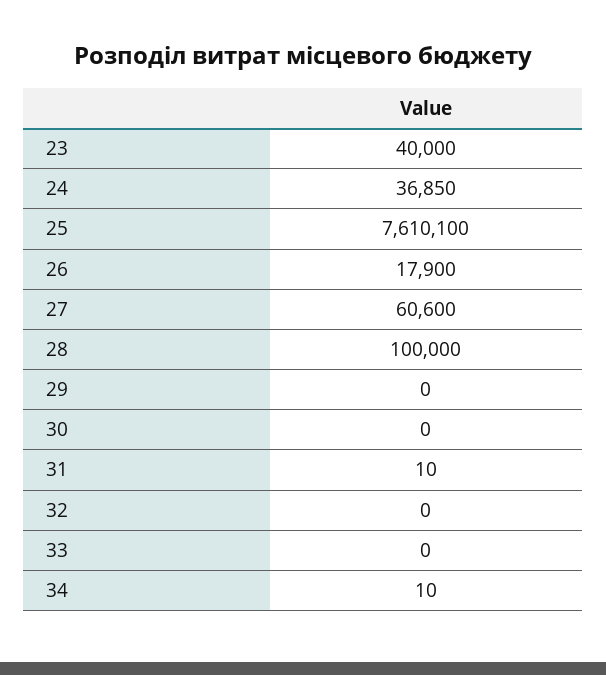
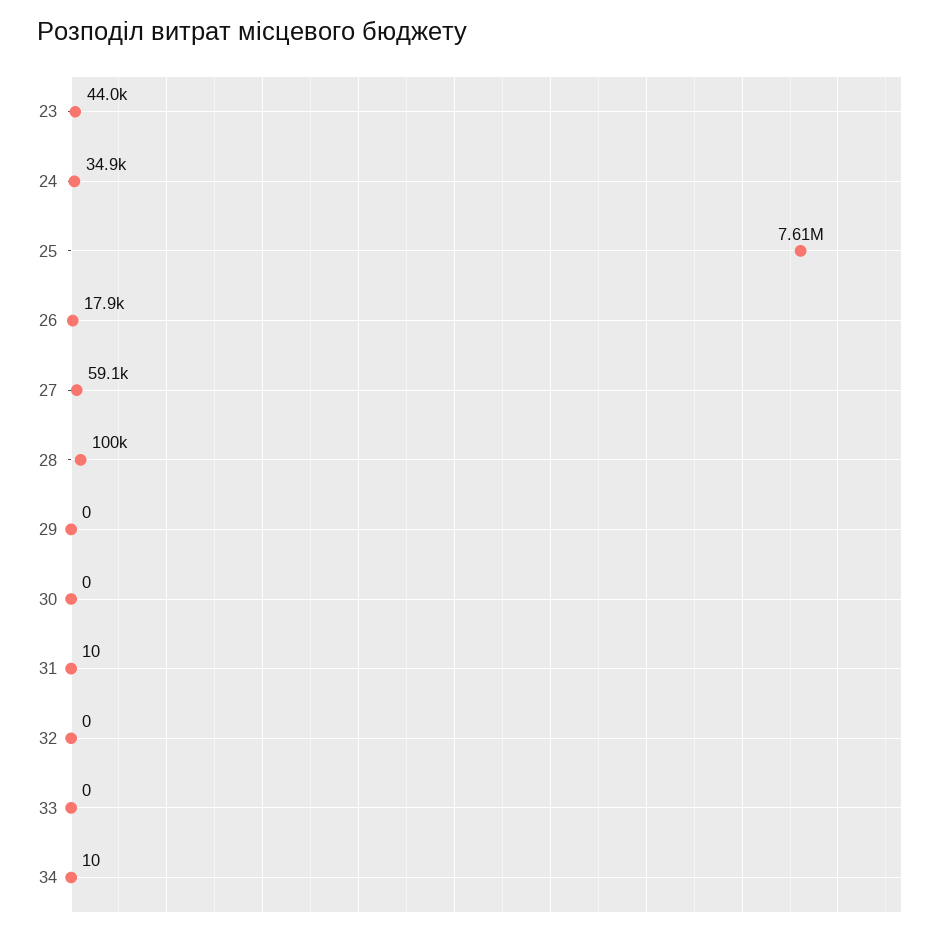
23: 40000 -> 44000
24: 36850 -> 34900
27: 60600 -> 59100

